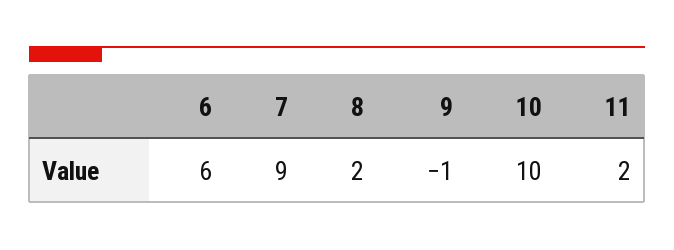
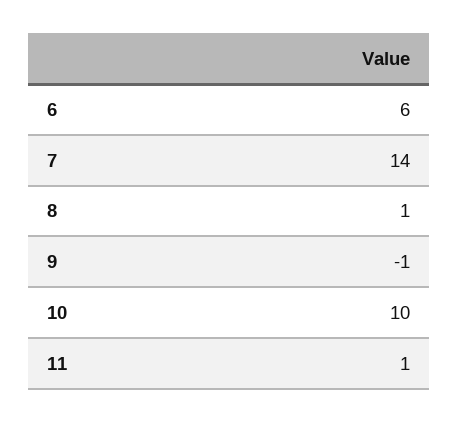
7: 9 -> 14
8: 2 -> 1
11: 2 -> 1

